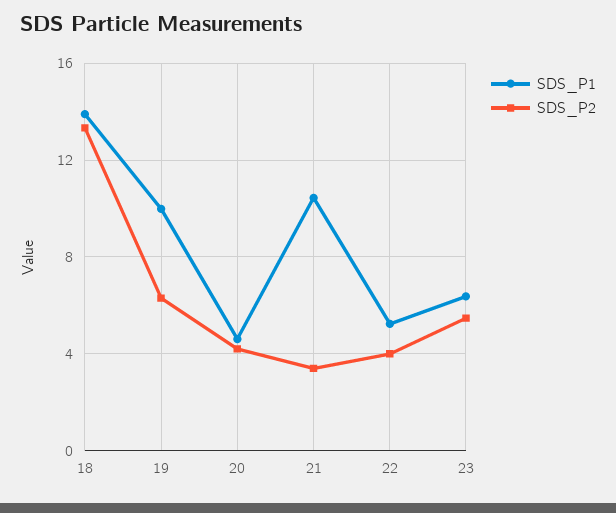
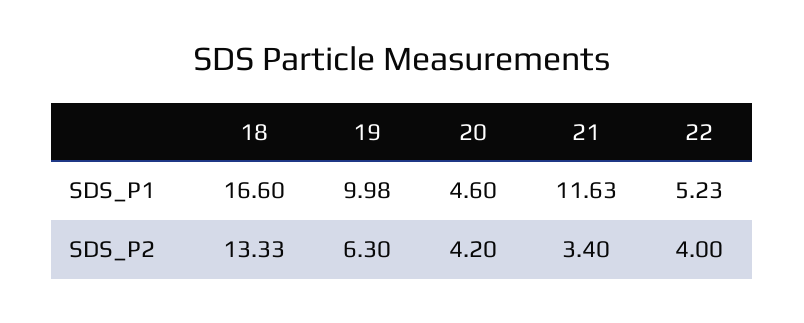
SDS_P1, 18: 14 -> 16.6
SDS_P1, 21: 10.5 -> 11.63
SDS_P1, 23: 6.5 -> none
SDS_P2, 23: 5.5 -> none

